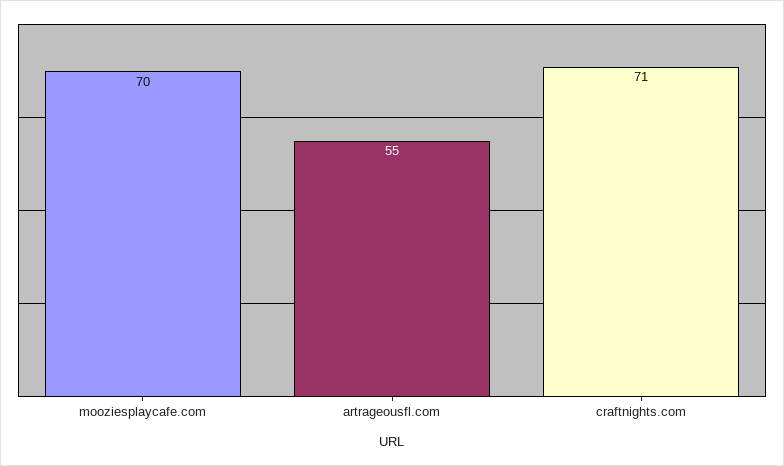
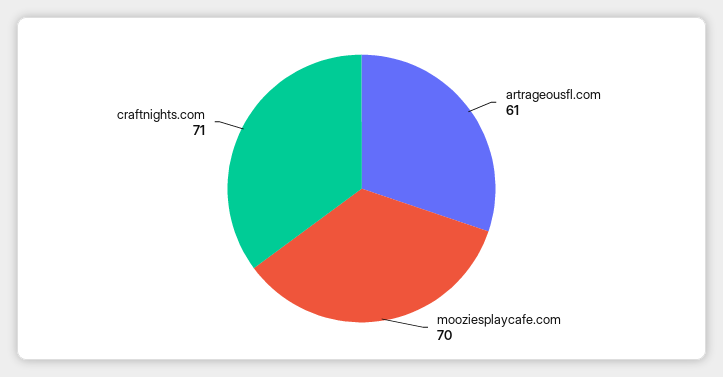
artrageousfl.com: 55 -> 61

